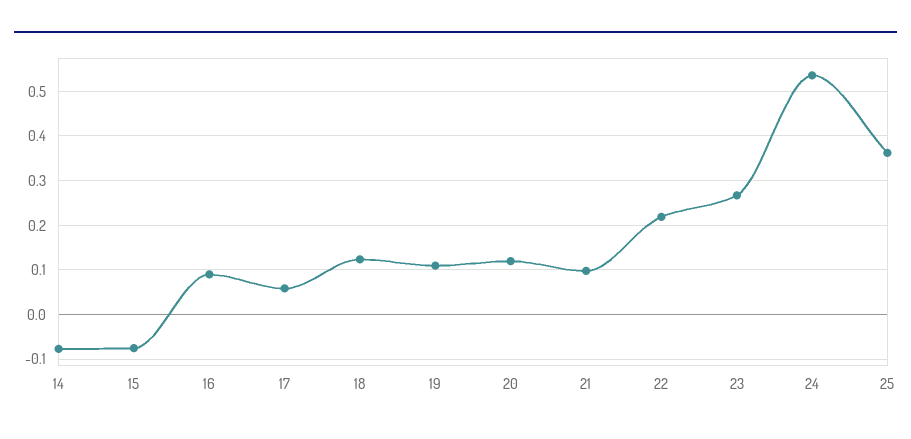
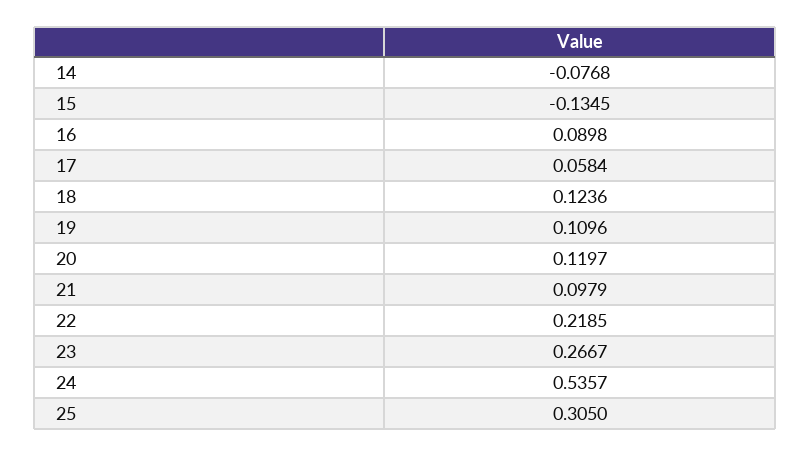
15: -0.08 -> -0.1345
25: 0.36 -> 0.305

